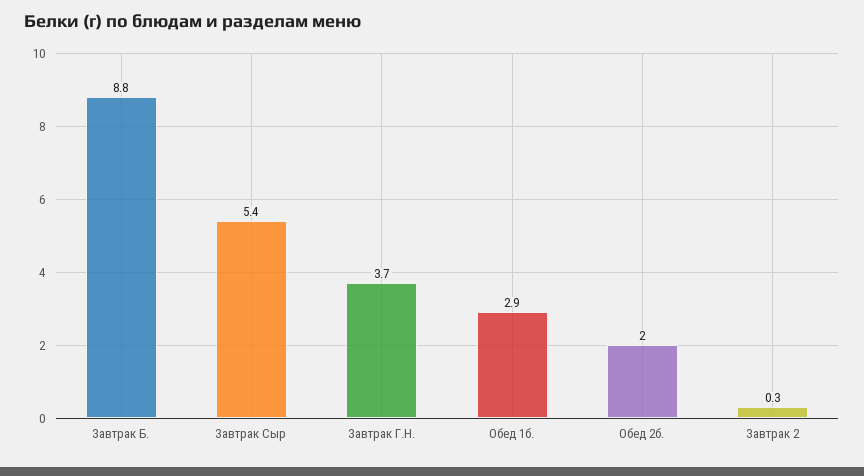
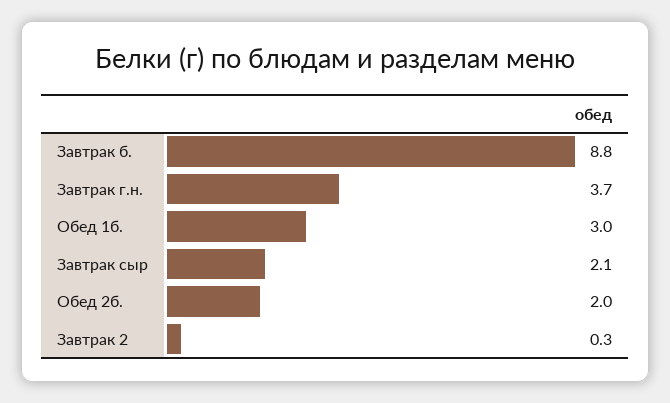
Завтрак Сыр: 5.4 -> 2.1
Обед 1б.: 2.9 -> 3

